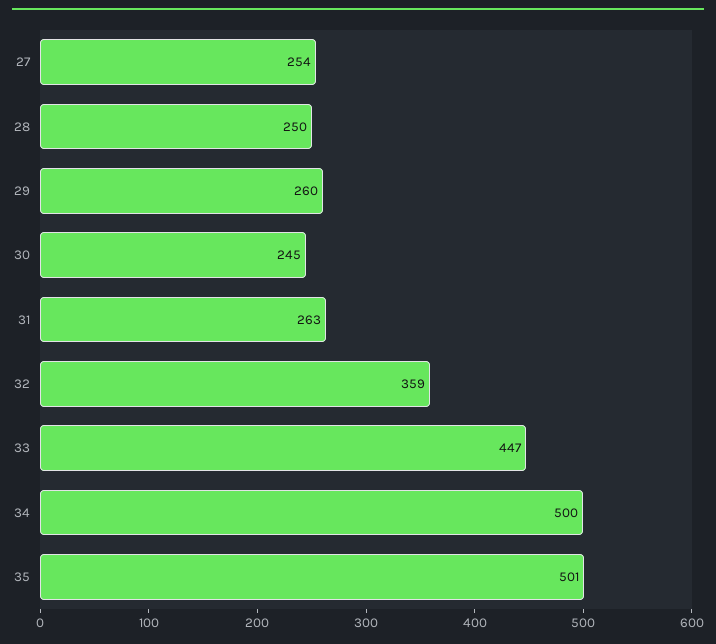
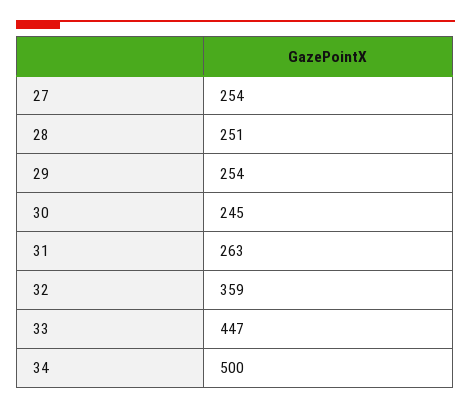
28: 250 -> 251
29: 260 -> 254
35: 501 -> none

